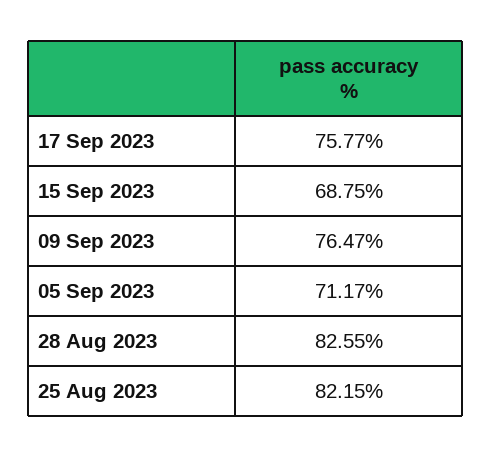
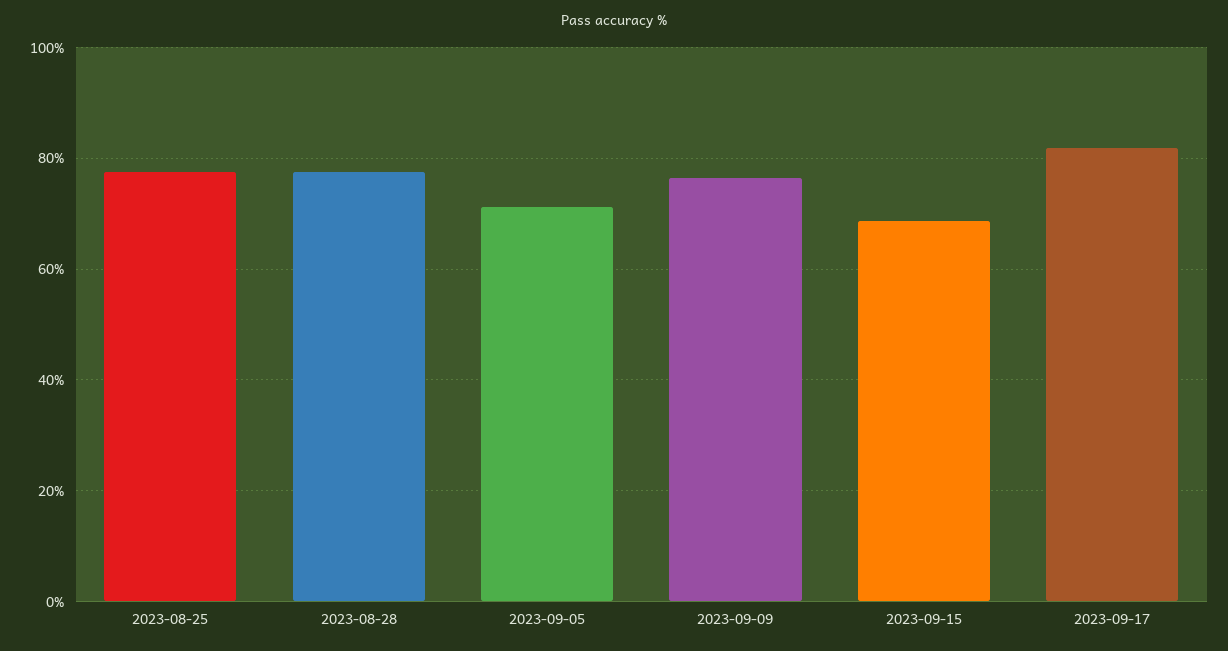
17 Sep 2023: 75.77 -> 82
28 Aug 2023: 82.55 -> 78
25 Aug 2023: 82.15 -> 78

